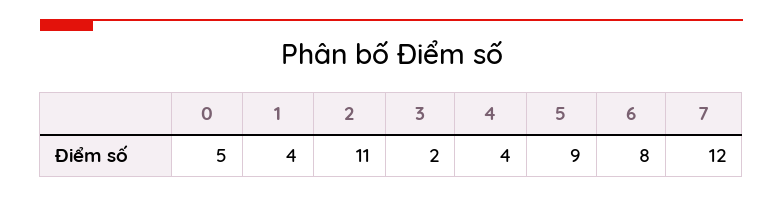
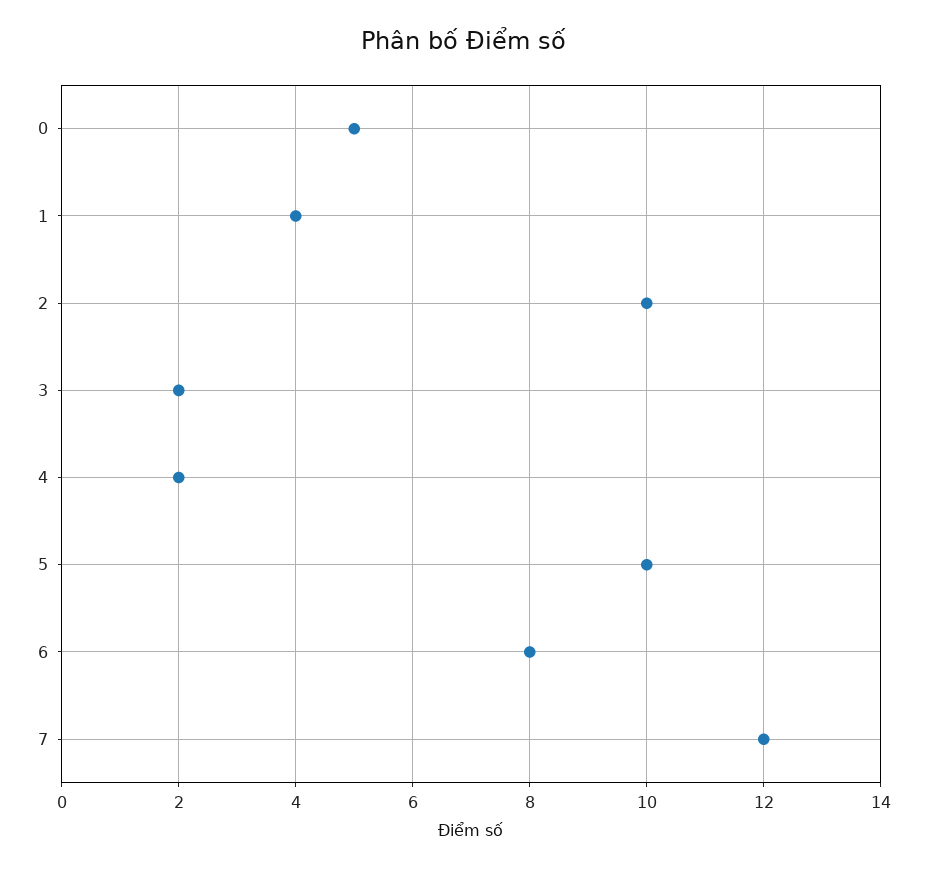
2: 11 -> 10
4: 4 -> 2
5: 9 -> 10

